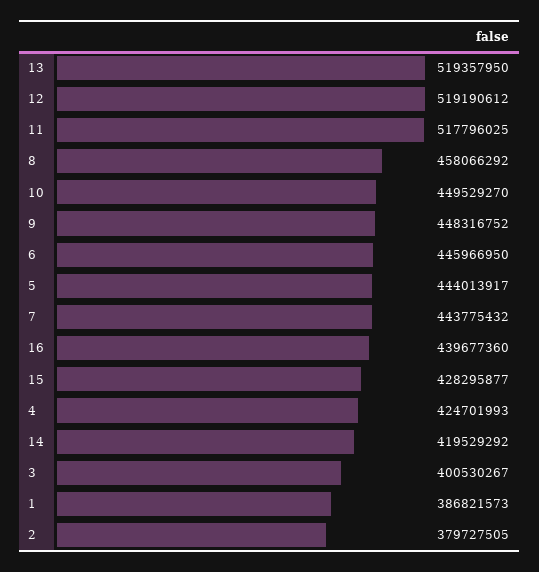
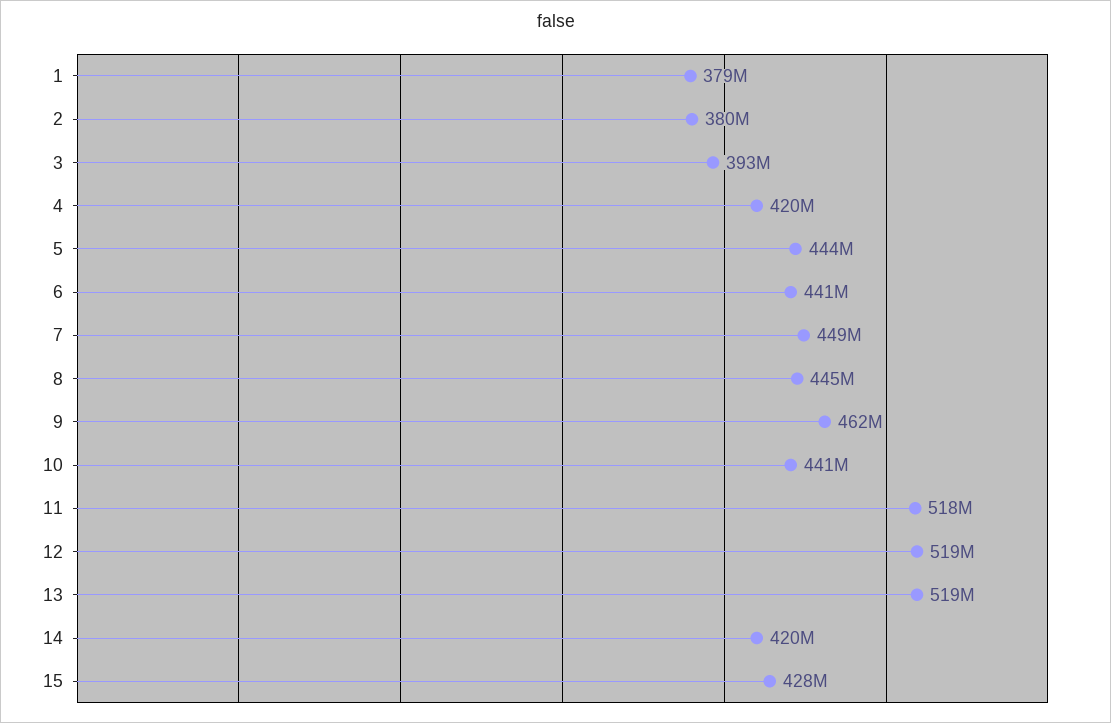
8: 458066292 -> 445000000
10: 449529270 -> 441000000
9: 448316752 -> 462000000
6: 445966950 -> 441000000
7: 443775432 -> 449000000
16: 439677360 -> none
4: 424701993 -> 420000000
3: 400530267 -> 393000000
1: 386821573 -> 379000000

